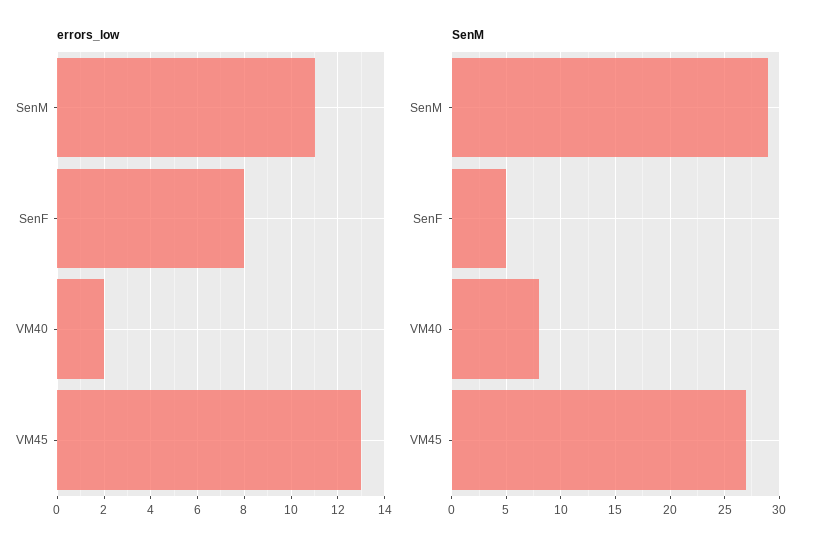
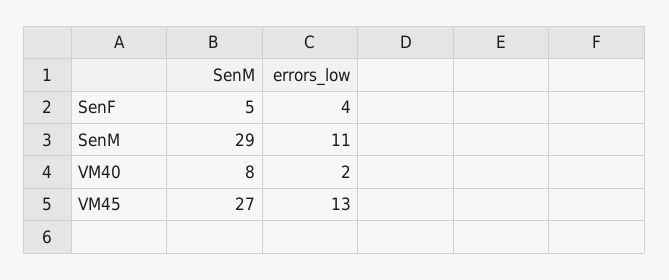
errors_low, SenF: 8 -> 4

